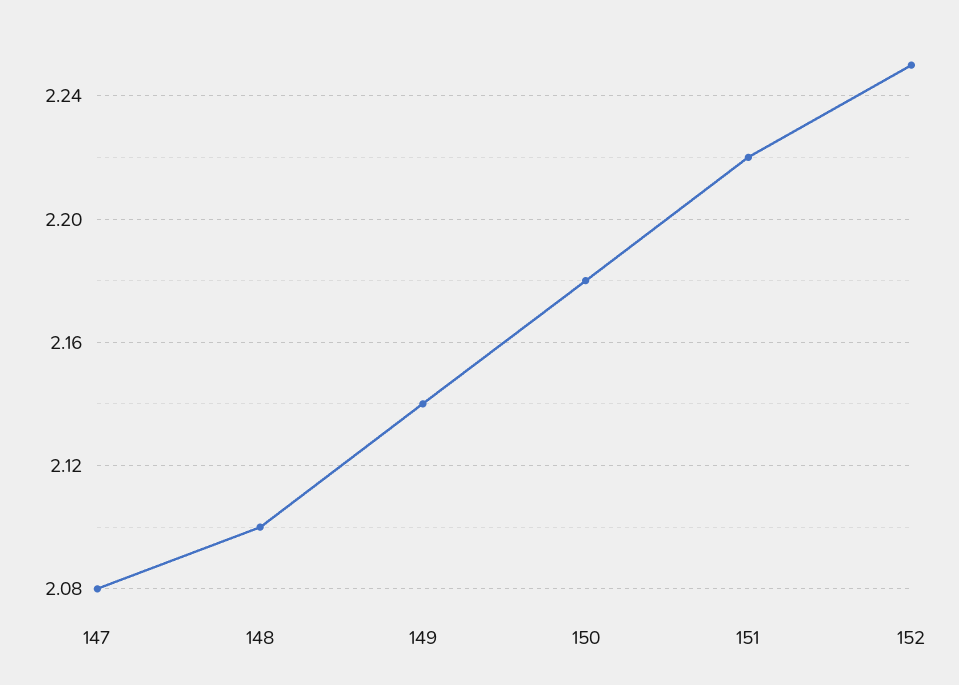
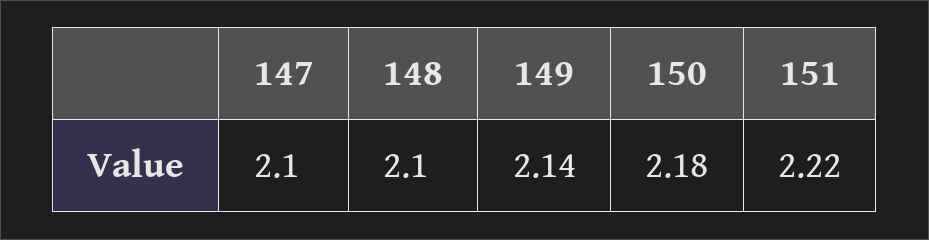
147: 2.08 -> 2.1
152: 2.25 -> none

